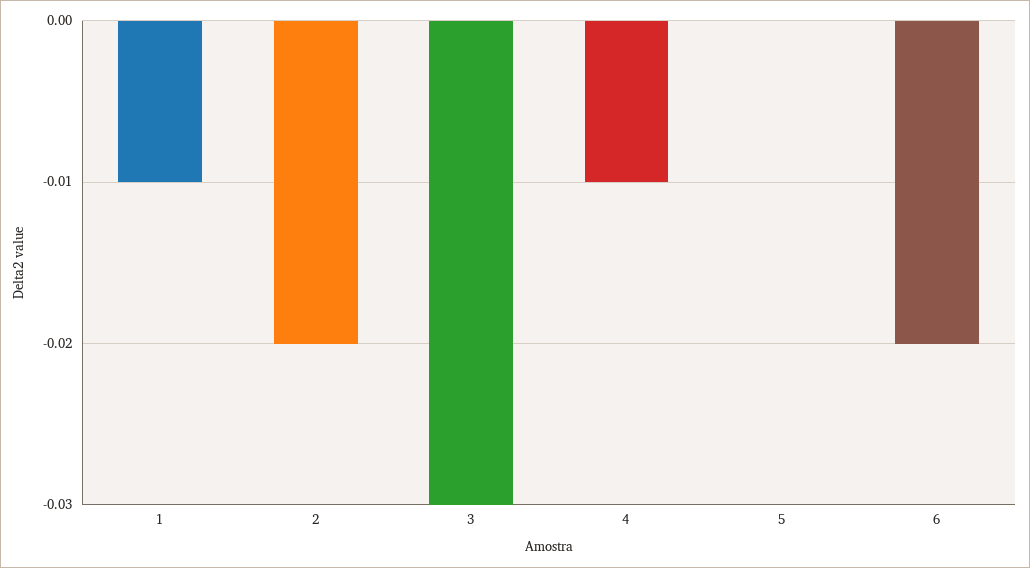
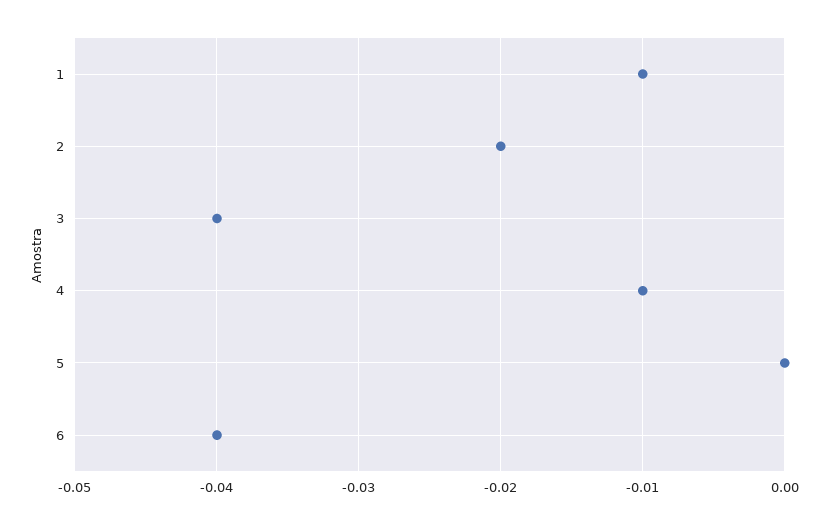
3: -0.03 -> -0.04
6: -0.02 -> -0.04

